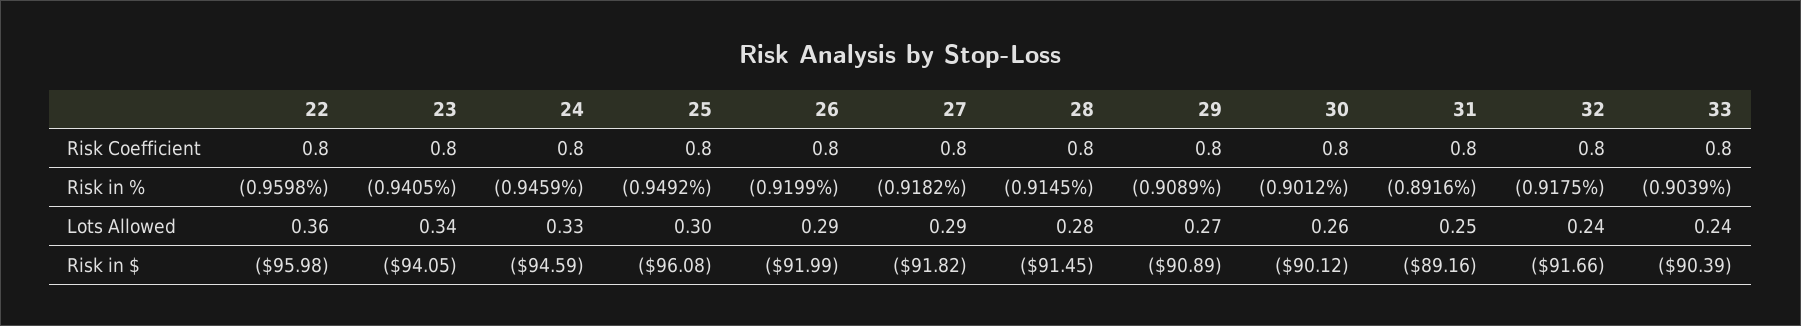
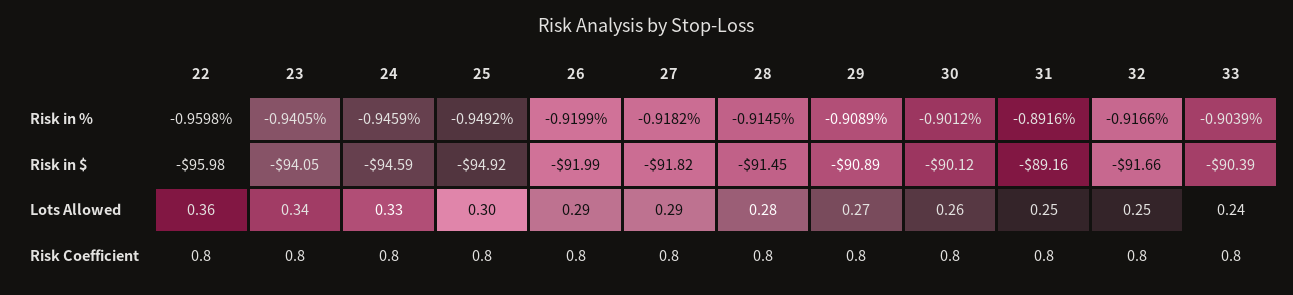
32, Risk in %: -0.9175 -> -0.9166
32, Lots Allowed: 0.24 -> 0.25
25, Risk in $: -96.08 -> -94.92

